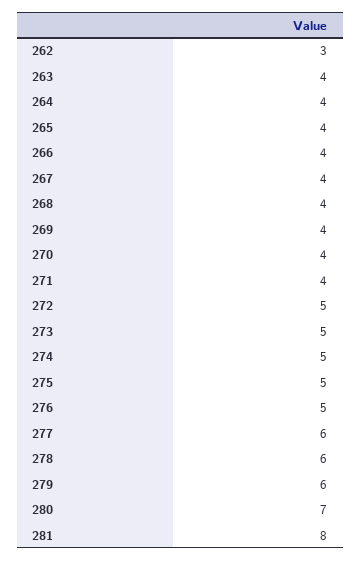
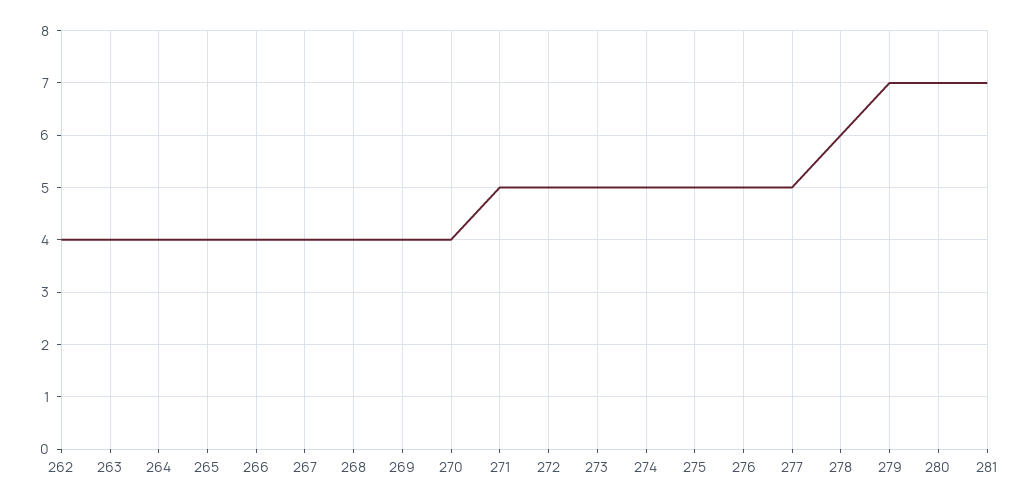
262: 3 -> 4
271: 4 -> 5
277: 6 -> 5
279: 6 -> 7
281: 8 -> 7

